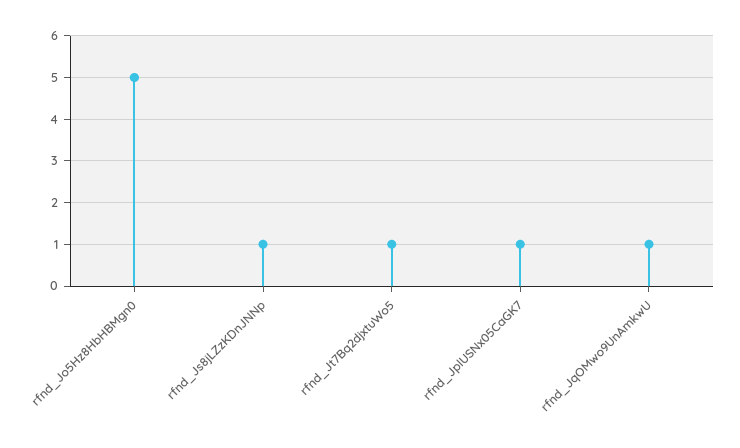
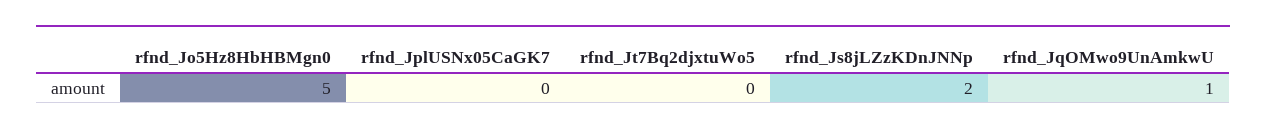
rfnd_Js8jLZzKDnJNNp: 1 -> 2
rfnd_Jt7Bq2djxtuWo5: 1 -> 0
rfnd_JplUSNx05CaGK7: 1 -> 0

